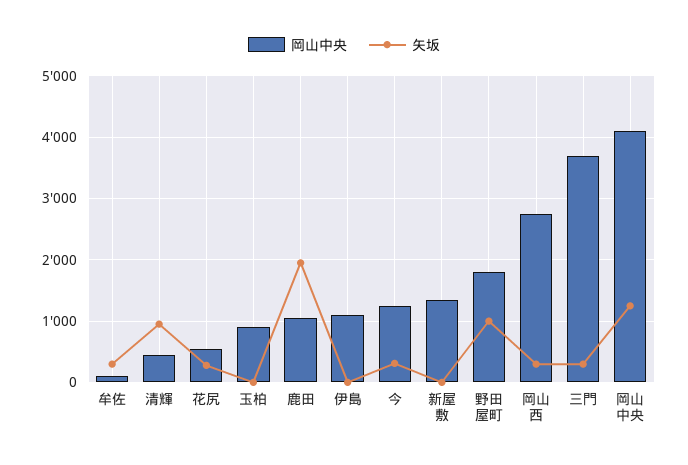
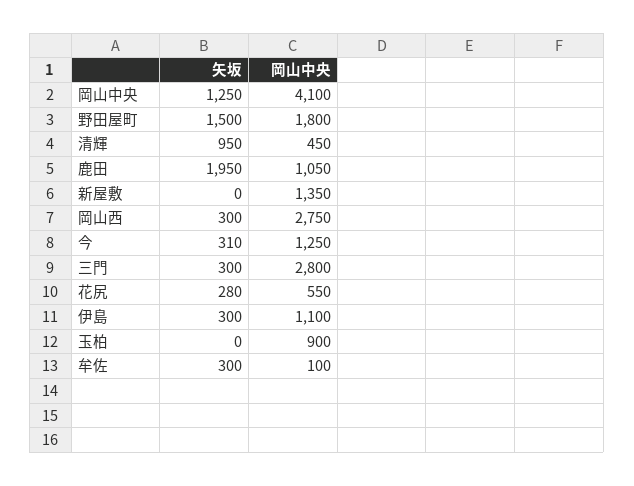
矢坂, 伊島: 0 -> 300
矢坂, 野田屋町: 1000 -> 1500
岡山中央, 三門: 3700 -> 2800

